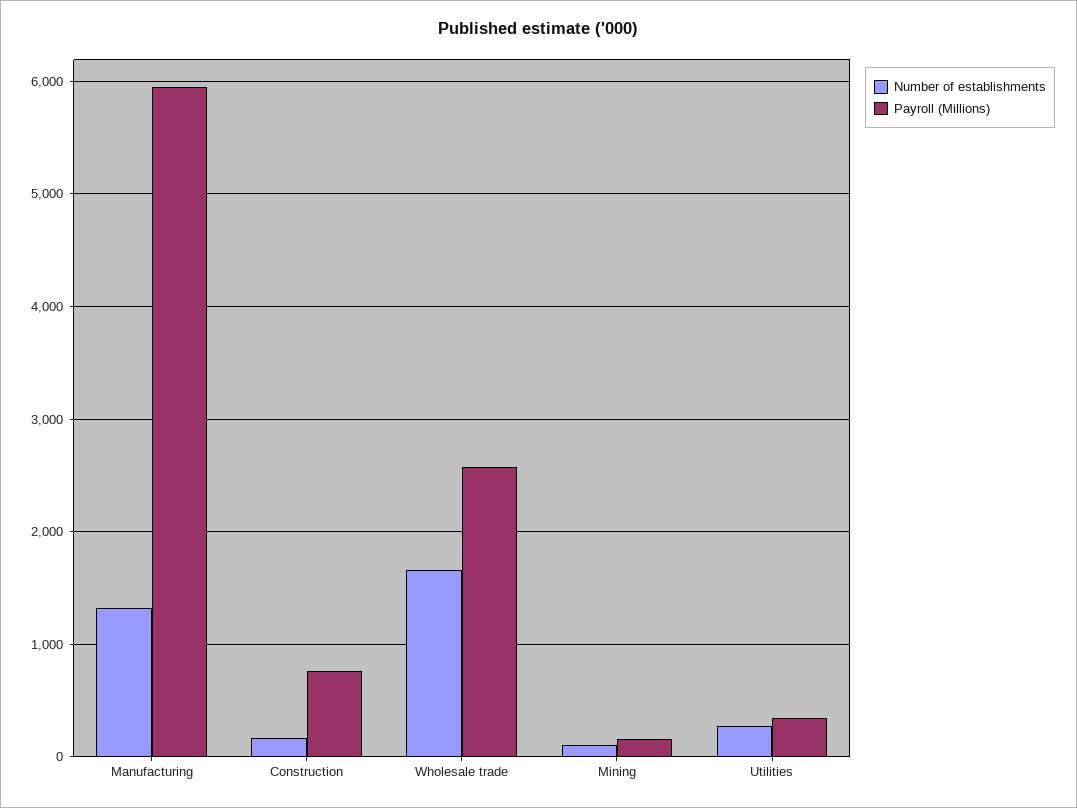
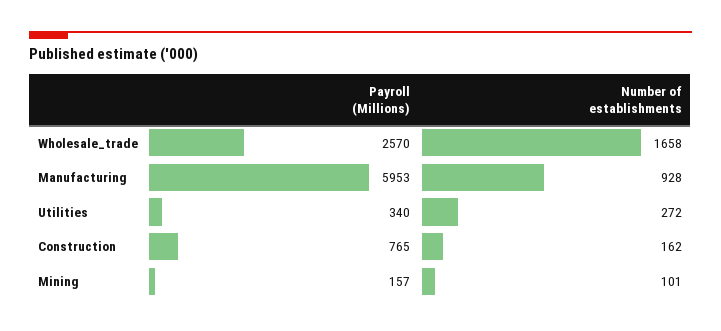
Number of establishments, Manufacturing: 1300 -> 928

